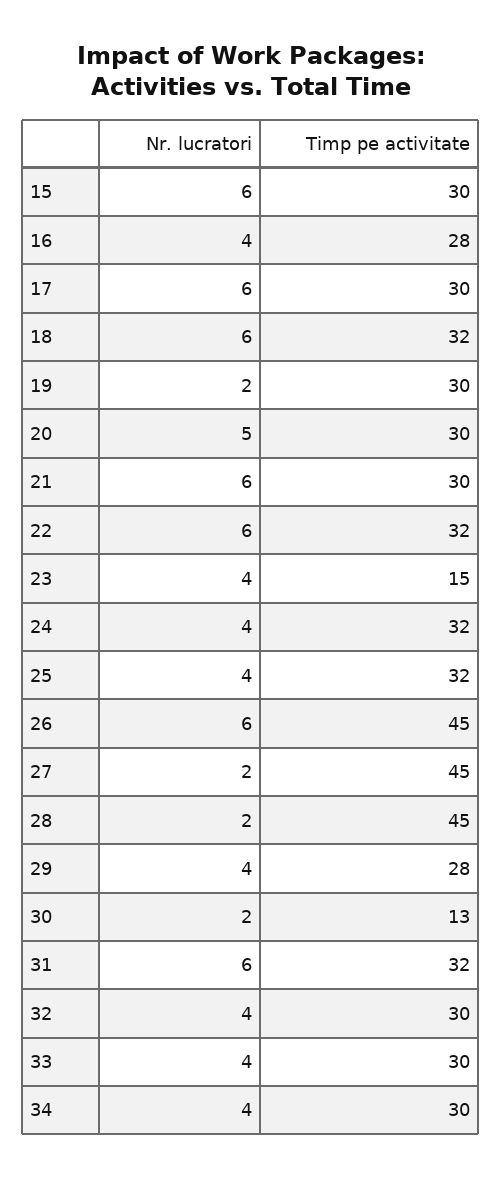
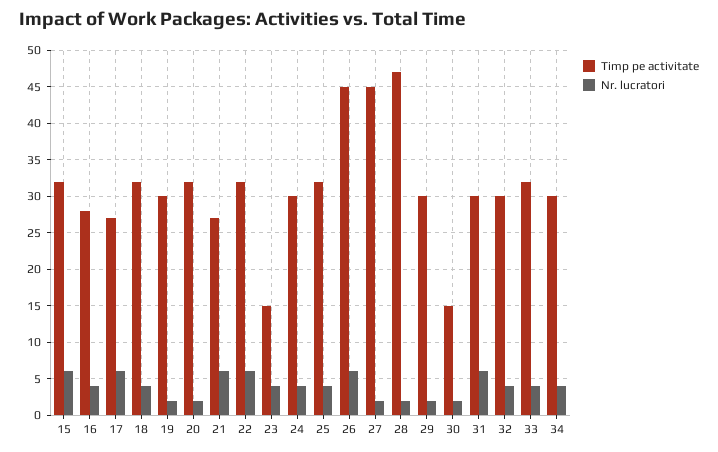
Timp pe activitate, 15: 30 -> 32
Timp pe activitate, 17: 30 -> 27
Nr. lucratori, 18: 6 -> 4
Nr. lucratori, 20: 5 -> 2
Timp pe activitate, 20: 30 -> 32
Timp pe activitate, 21: 30 -> 27
Timp pe activitate, 24: 32 -> 30
Timp pe activitate, 28: 45 -> 47
Nr. lucratori, 29: 4 -> 2
Timp pe activitate, 29: 28 -> 30
Timp pe activitate, 30: 13 -> 15
Timp pe activitate, 31: 32 -> 30
Timp pe activitate, 33: 30 -> 32

